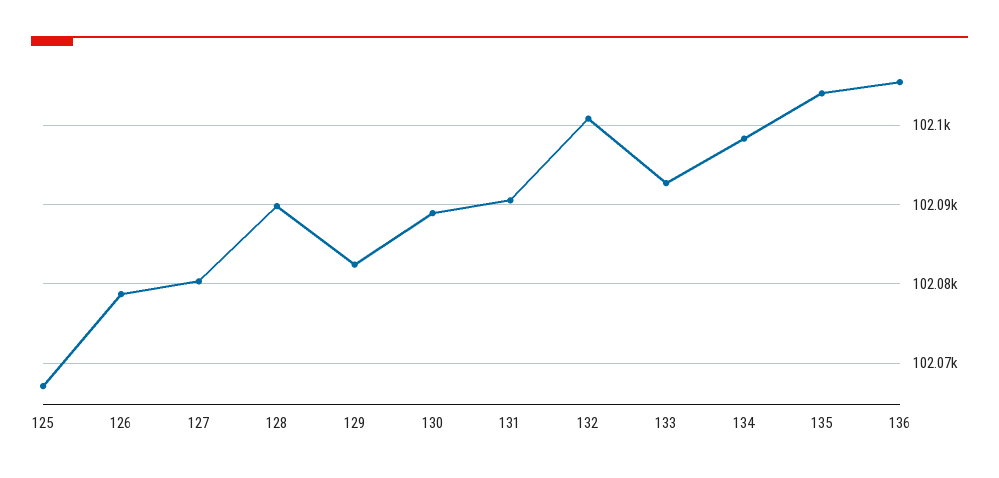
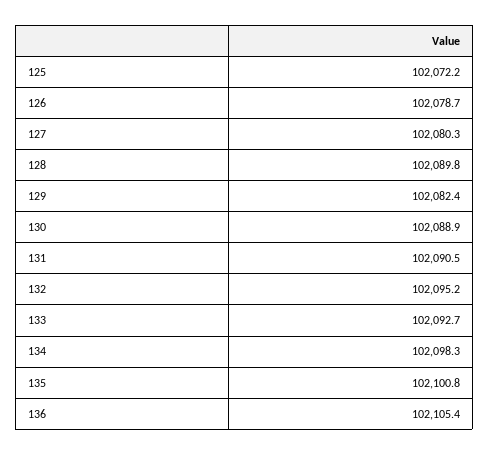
125: 102067 -> 102072.2
132: 102101 -> 102095.2
135: 102104 -> 102100.8

